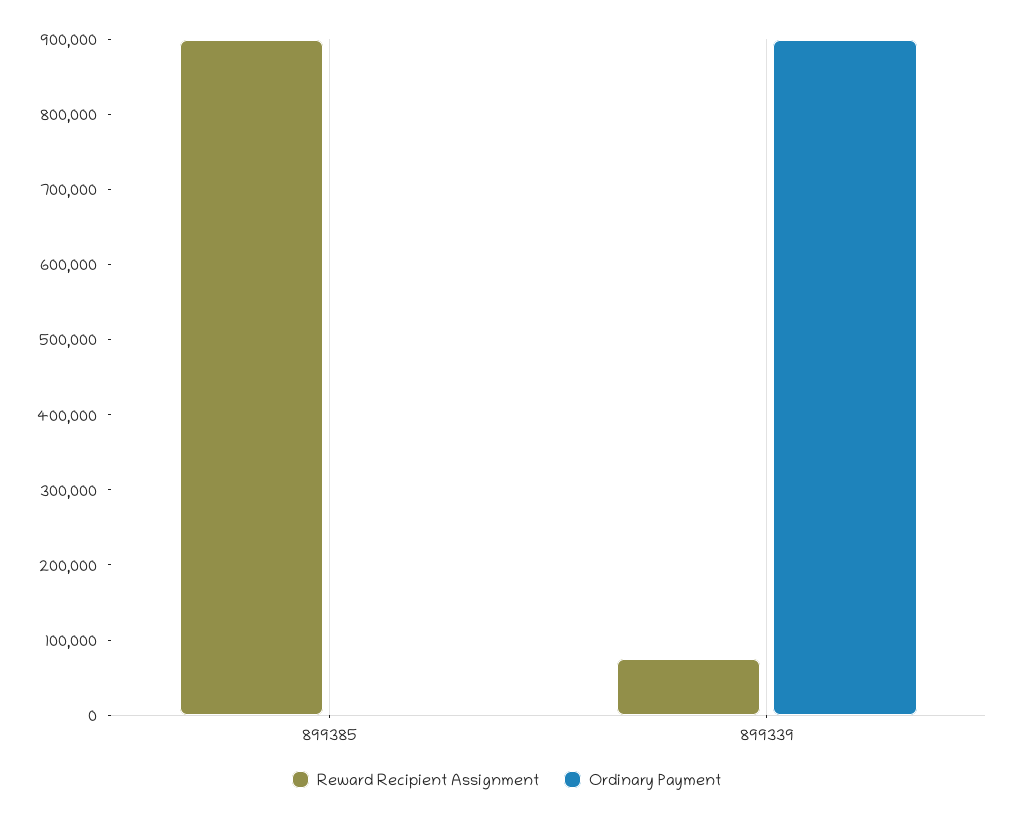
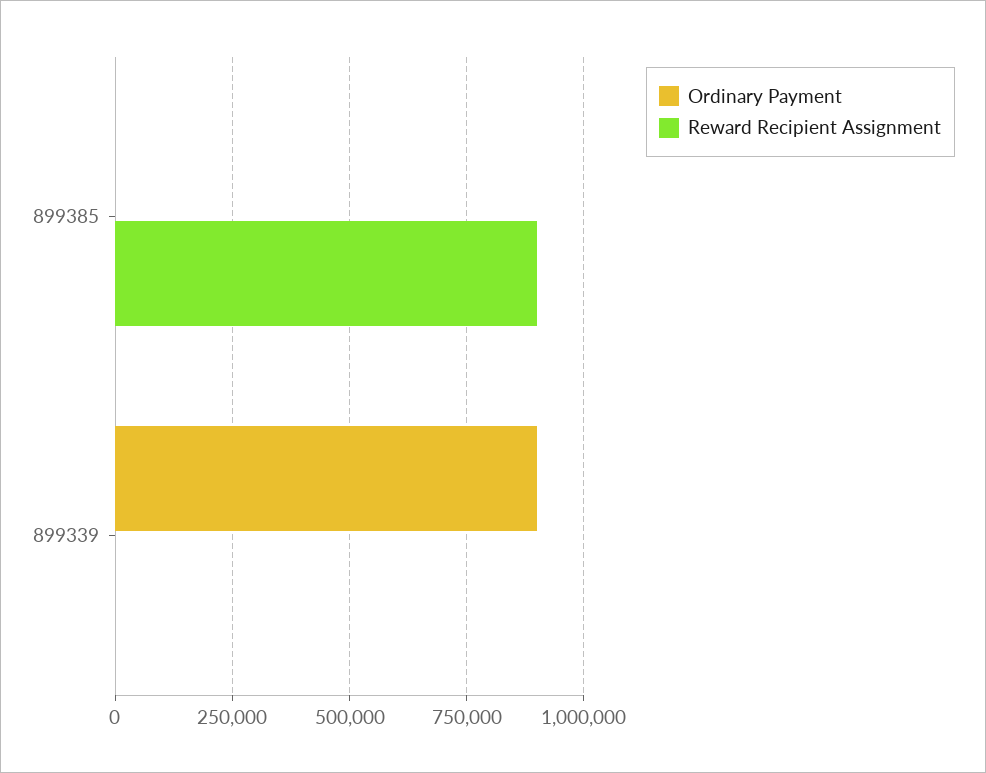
Reward Recipient Assignment, 899339: 80000 -> 0

